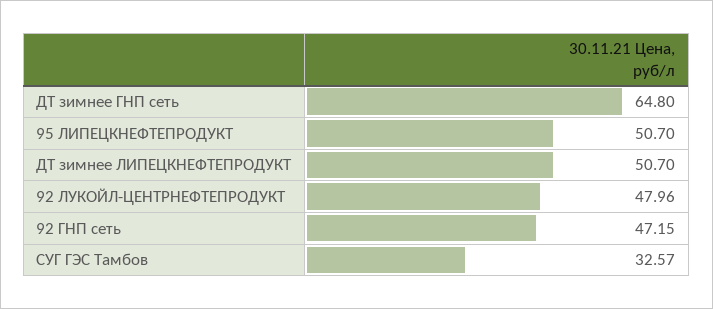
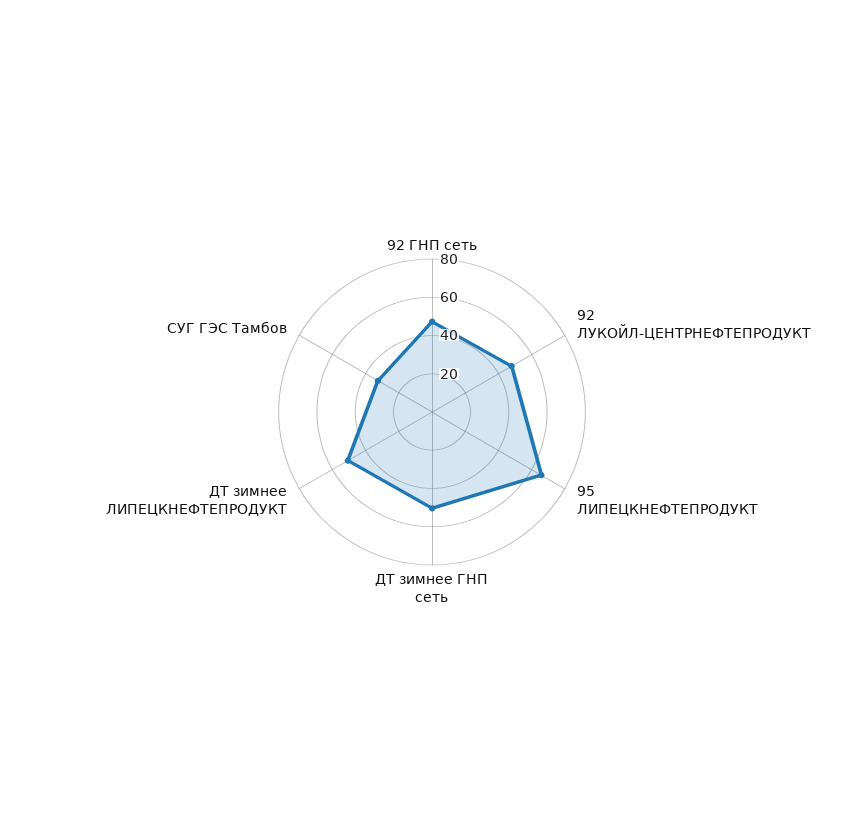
ДТ зимнее ГНП сеть: 64.8 -> 50
95 ЛИПЕЦКНЕФТЕПРОДУКТ: 50.7 -> 65

